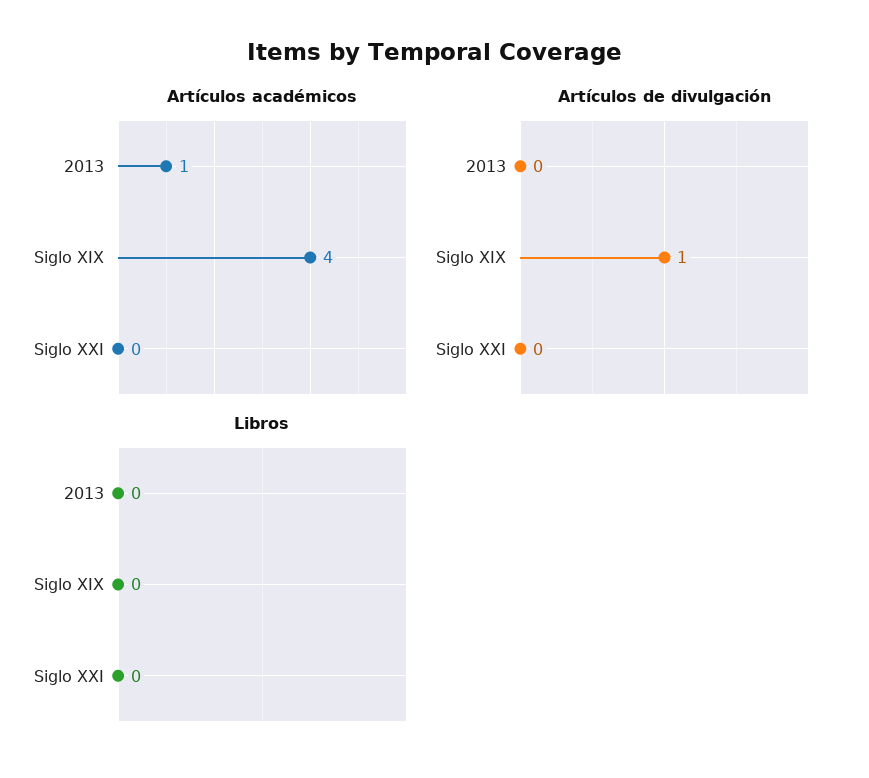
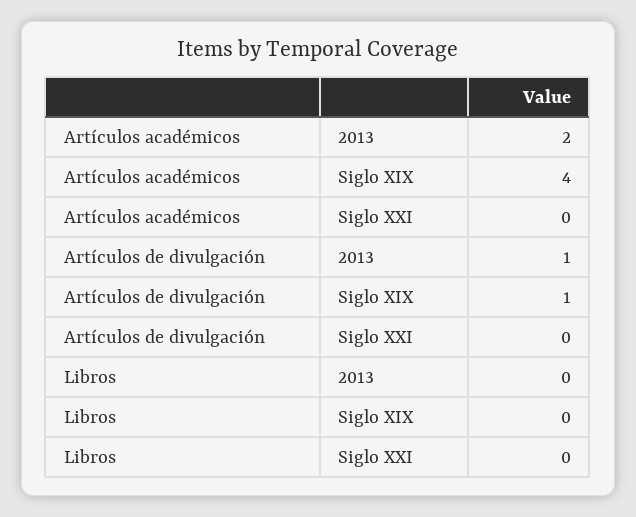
Artículos académicos, 2013: 1 -> 2
Artículos de divulgación, 2013: 0 -> 1

